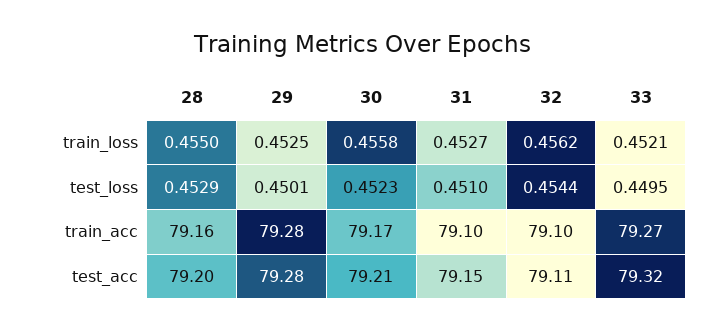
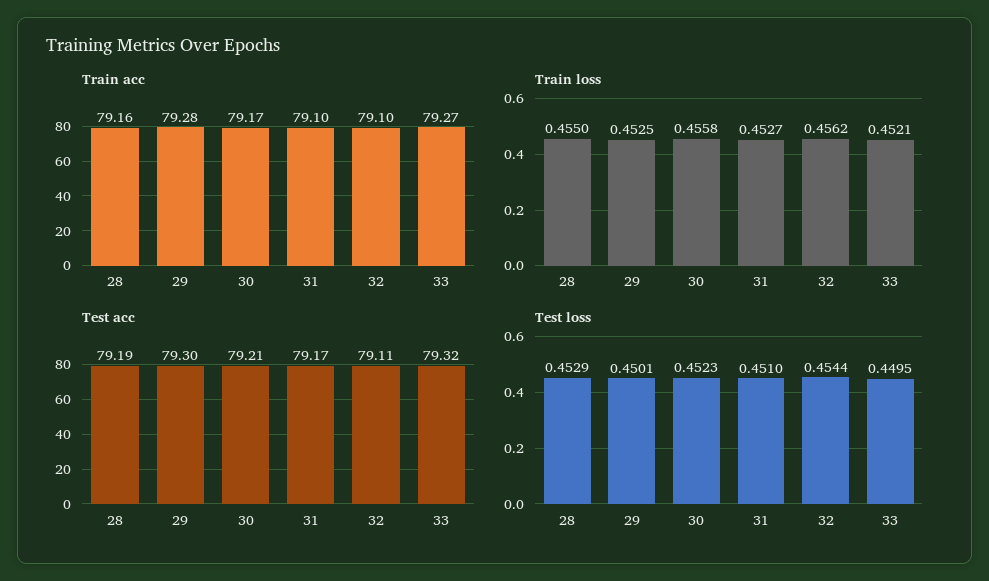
test_acc, 28: 79.2 -> 79.19
test_acc, 29: 79.28 -> 79.3
test_acc, 31: 79.15 -> 79.17

